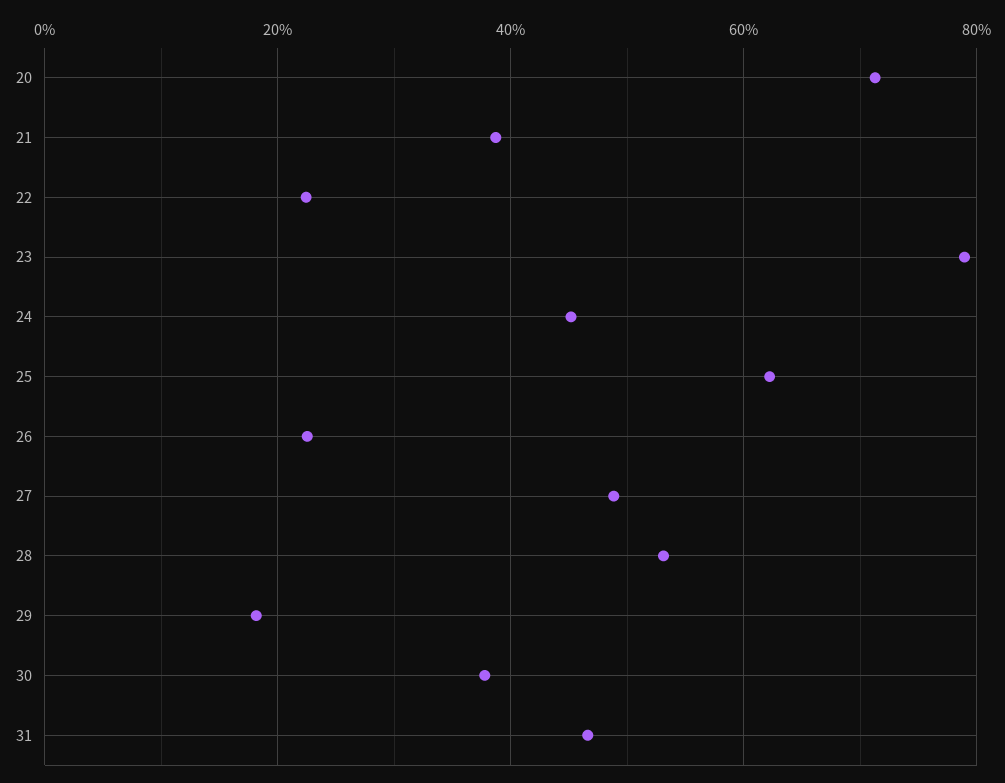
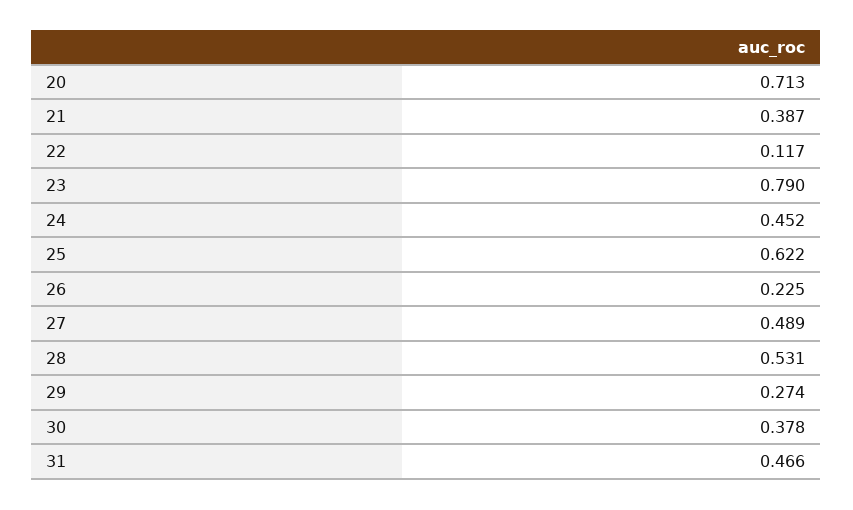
22: 0.22 -> 0.117
29: 0.18 -> 0.274

